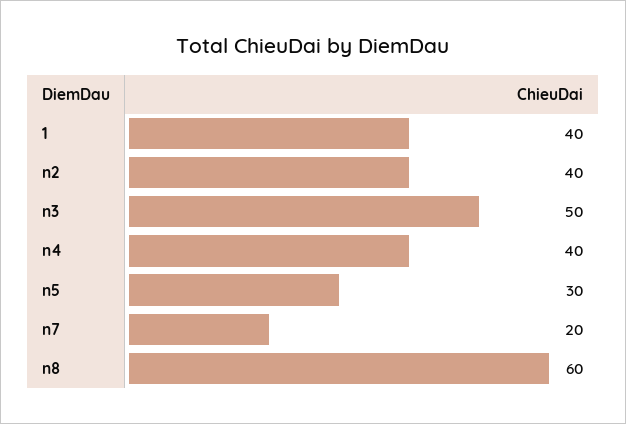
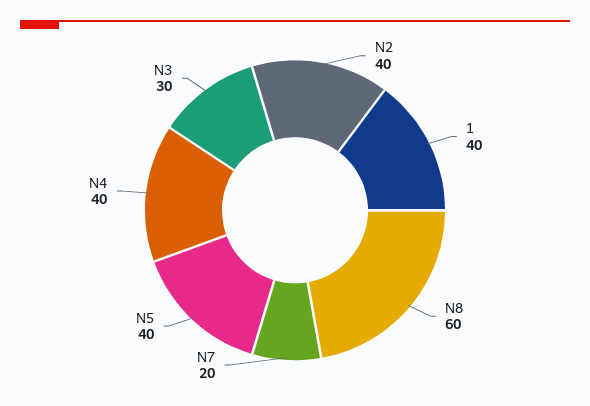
n3: 50 -> 30
n5: 30 -> 40

